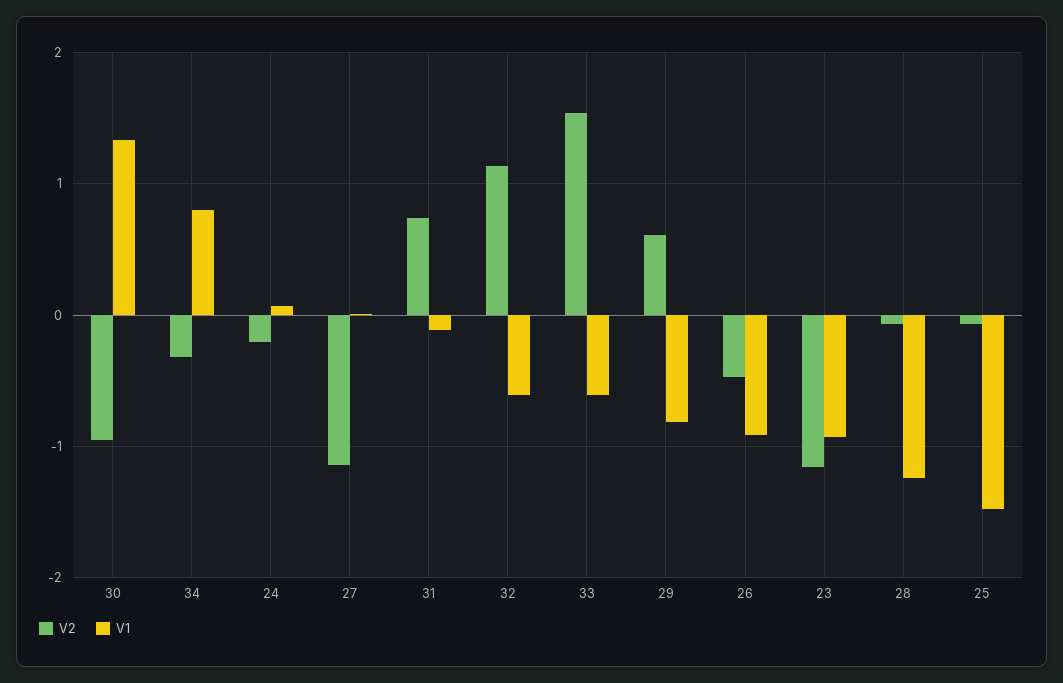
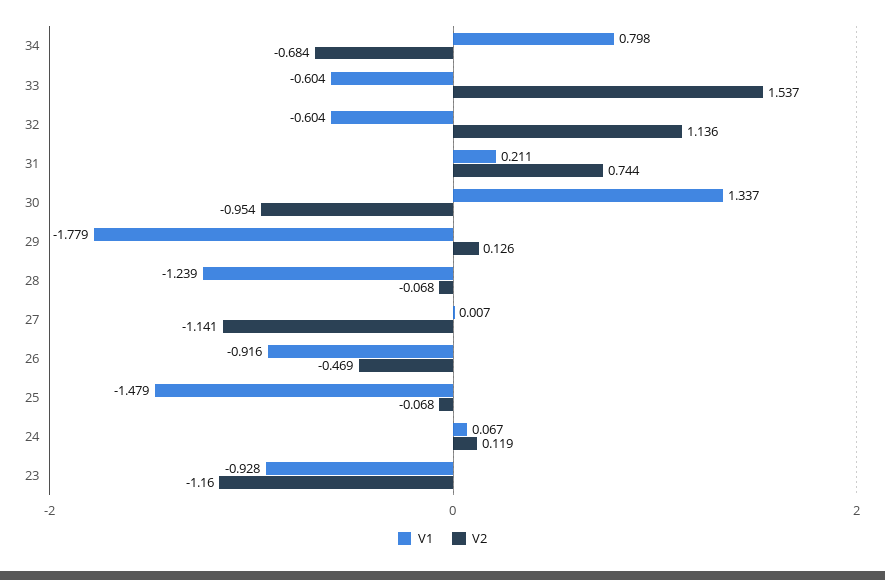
V2, 34: -0.3 -> -0.684
V2, 24: -0.2 -> 0.119
V1, 31: -0.1 -> 0.211
V2, 29: 0.6 -> 0.126
V1, 29: -0.8 -> -1.779

